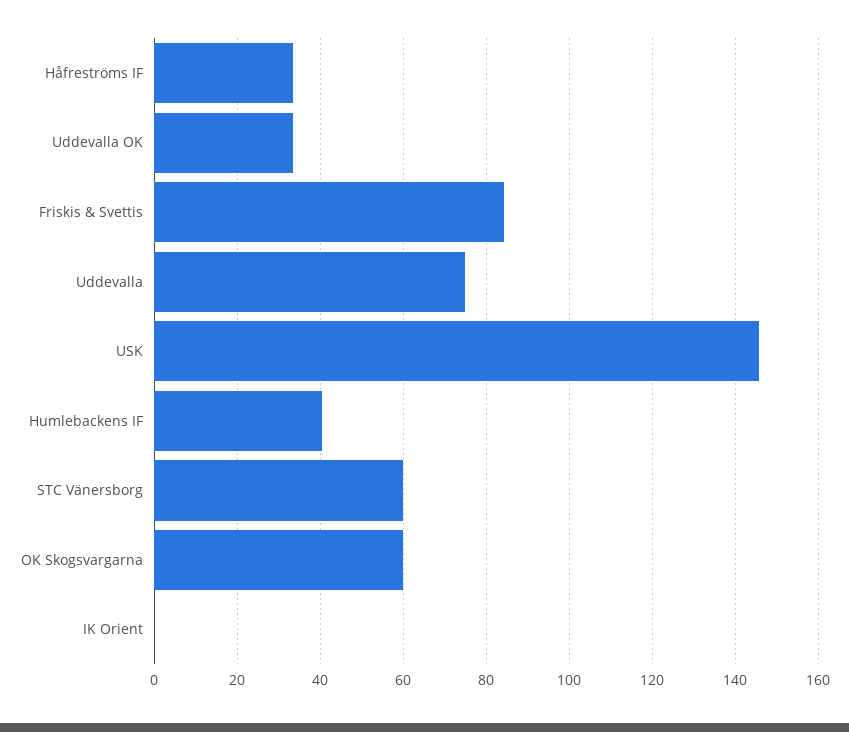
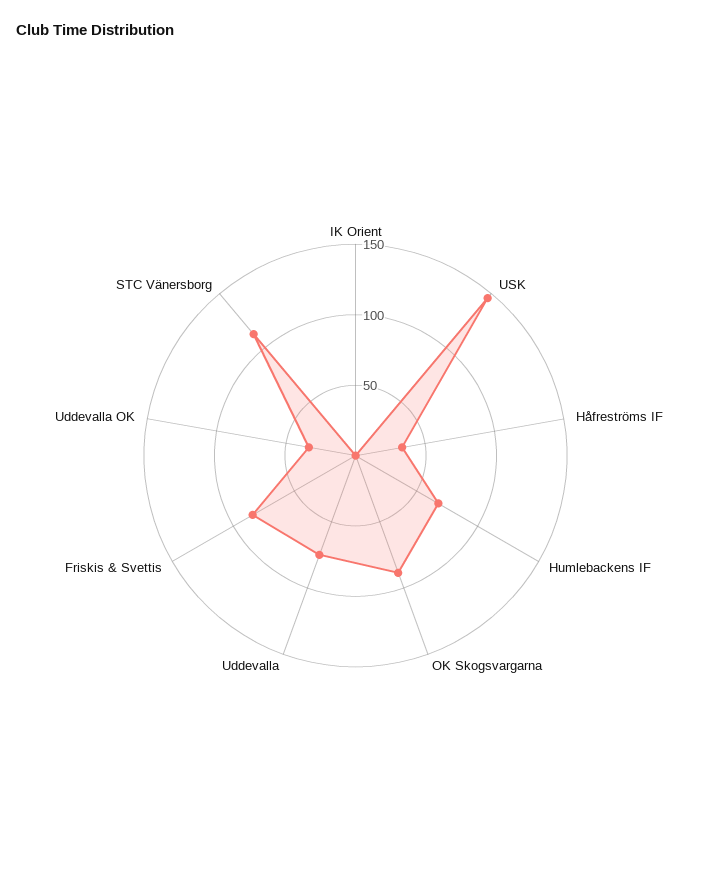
Humlebackens IF: 40 -> 70
STC Vänersborg: 60 -> 110
OK Skogsvargarna: 60 -> 90

